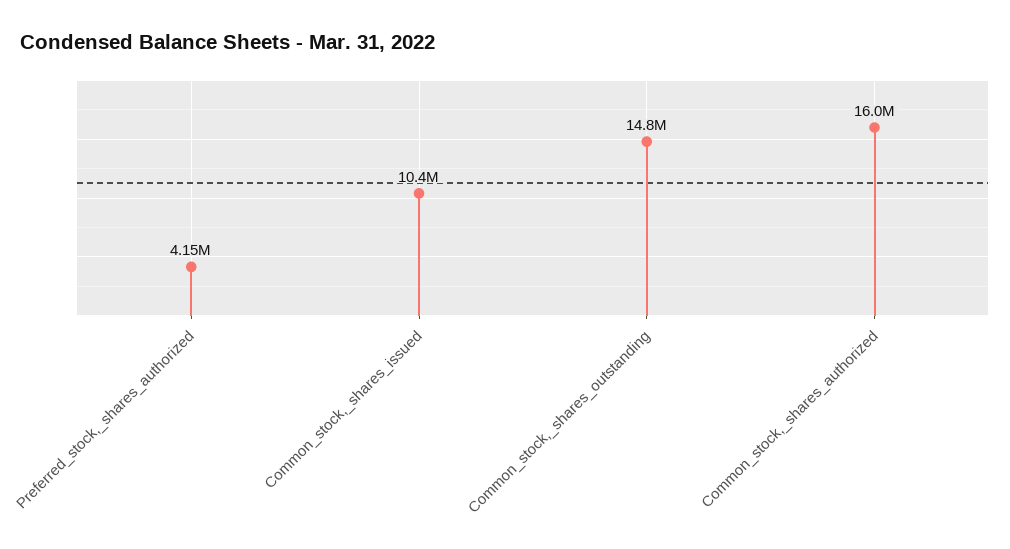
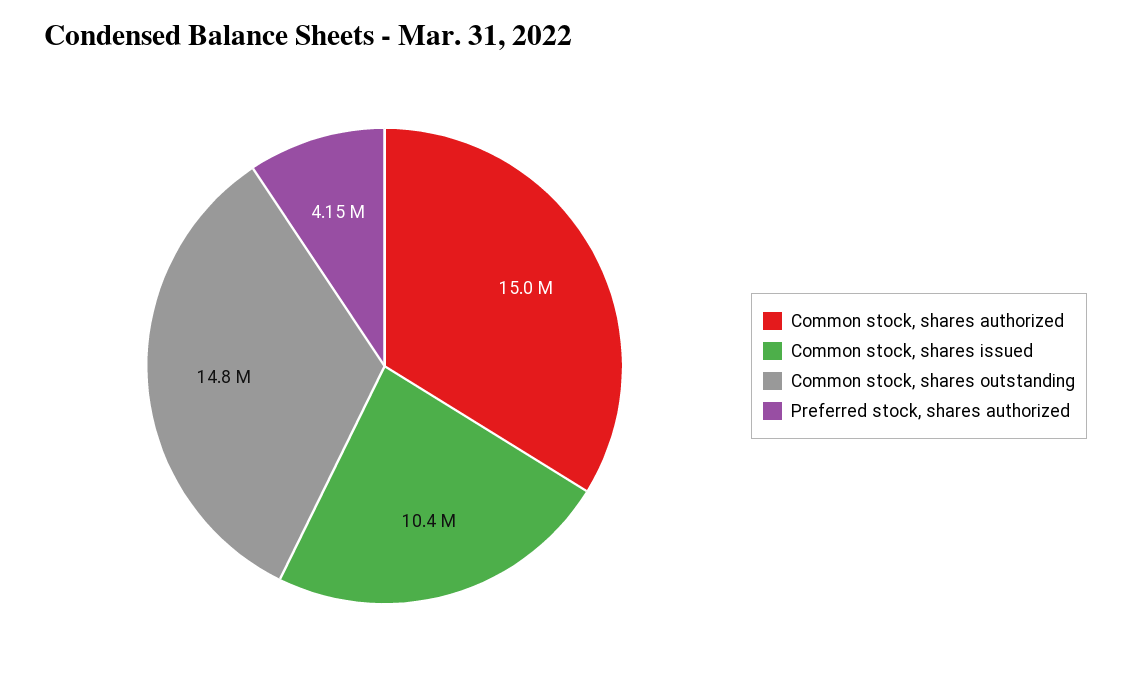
Common_stock,_shares_authorized: 16000000 -> 15000000

